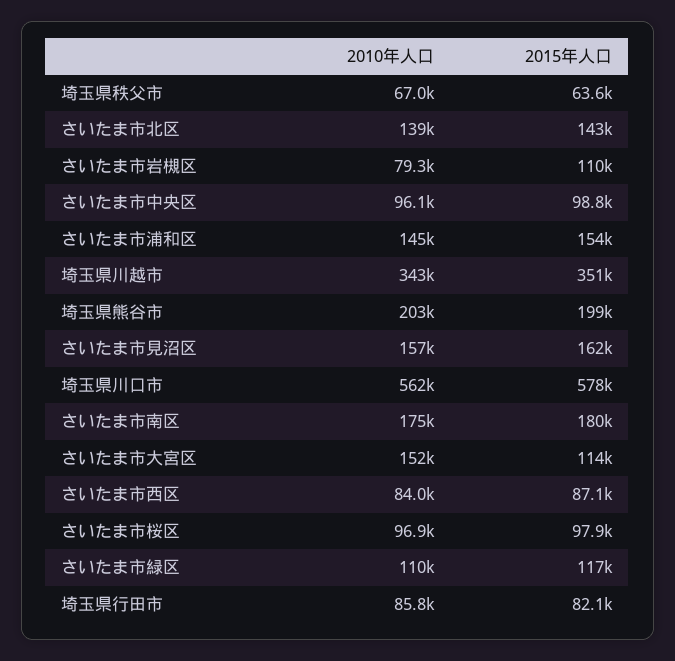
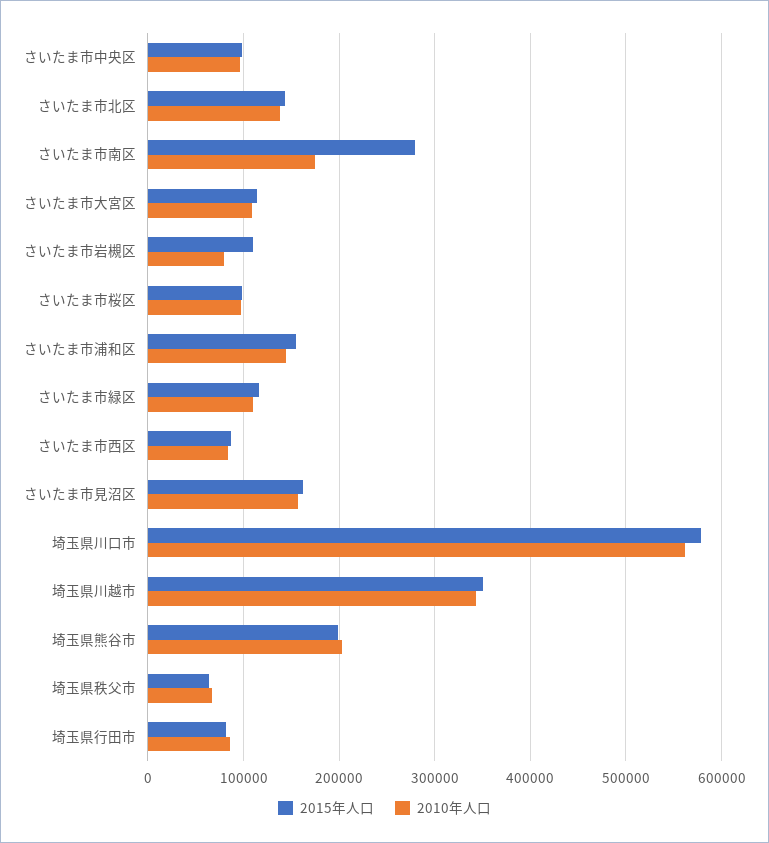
2015年人口, さいたま市南区: 180000 -> 280000
2010年人口, さいたま市大宮区: 152000 -> 110000

